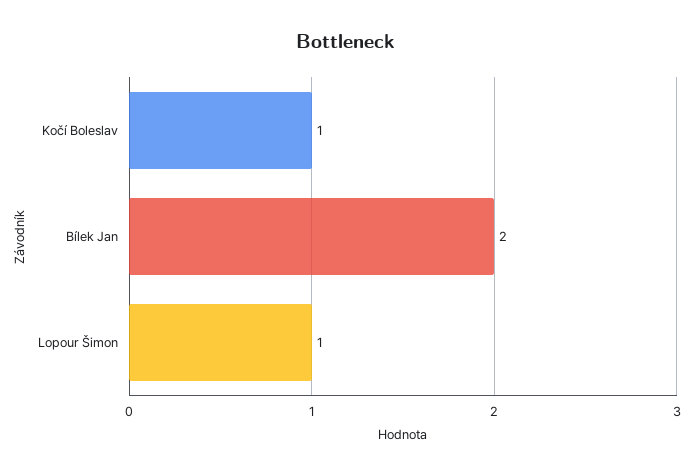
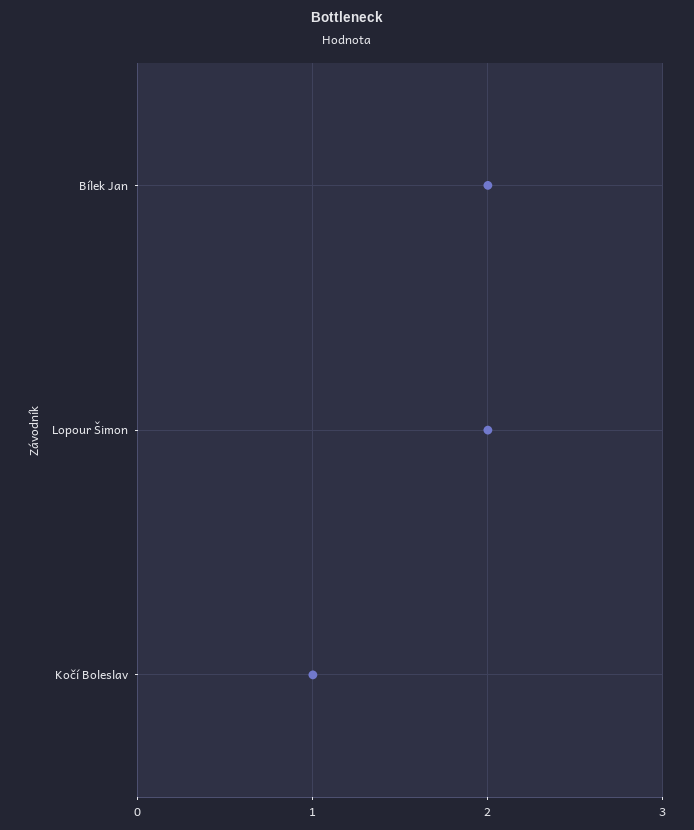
Lopour Šimon: 1 -> 2

